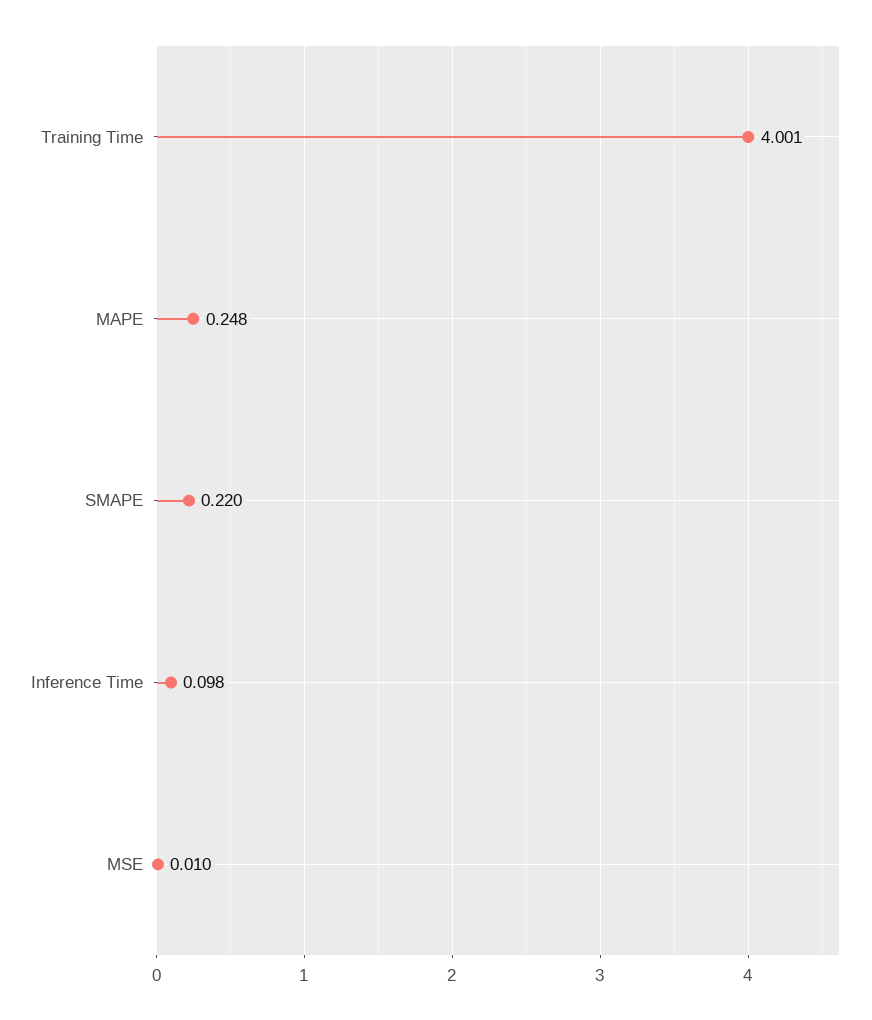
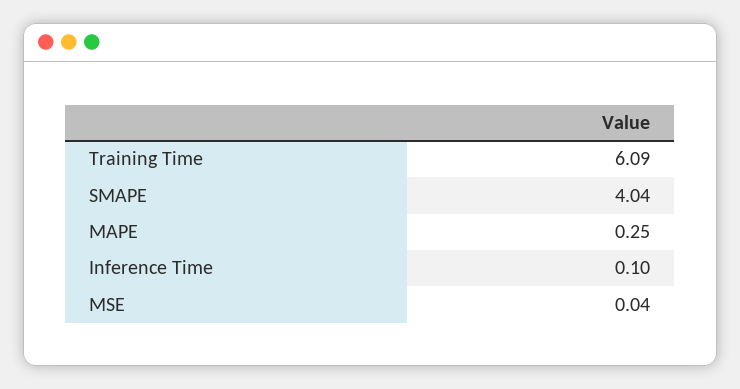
Training Time: 4.001 -> 6.09
SMAPE: 0.22 -> 4.04
MSE: 0.01 -> 0.04

